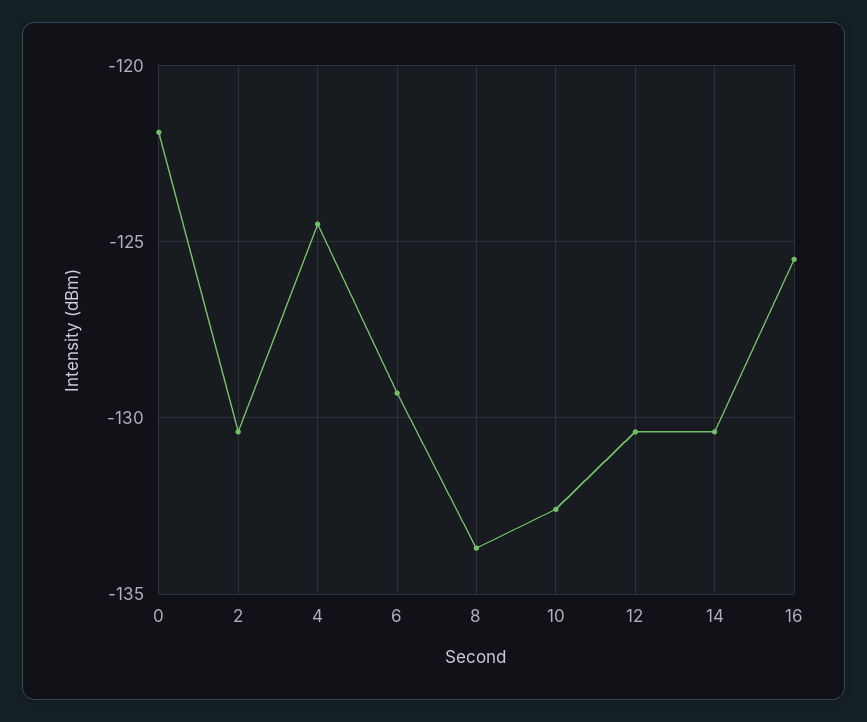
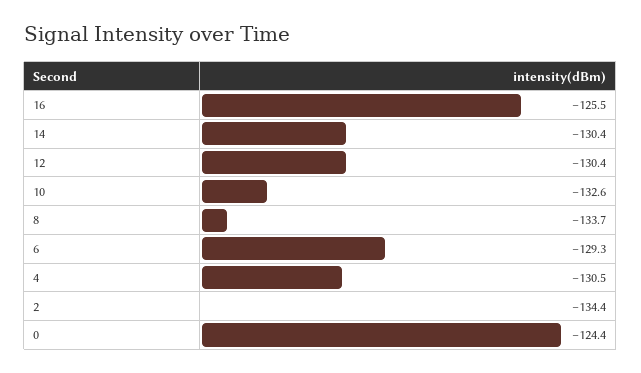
0: -122 -> -124.4
2: -130.5 -> -134.4
4: -124.5 -> -130.5

